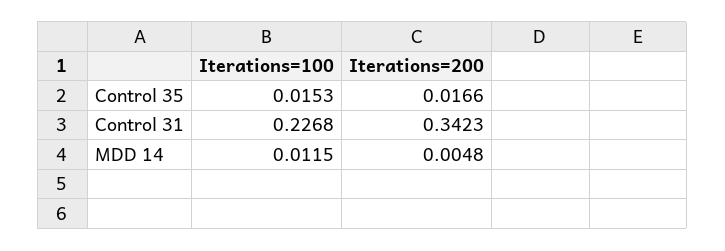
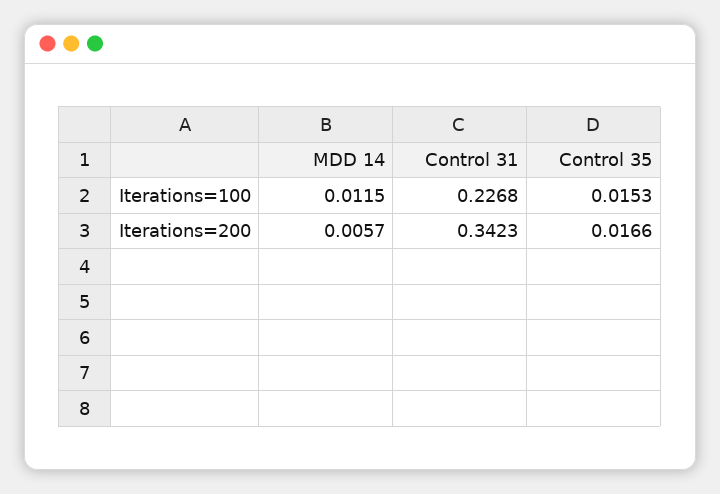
Iterations=200, MDD 14: 0.0048 -> 0.0057

